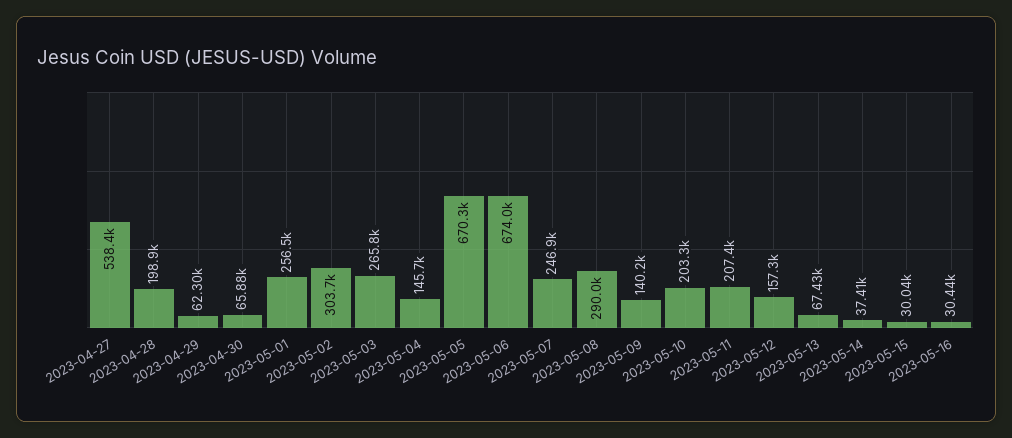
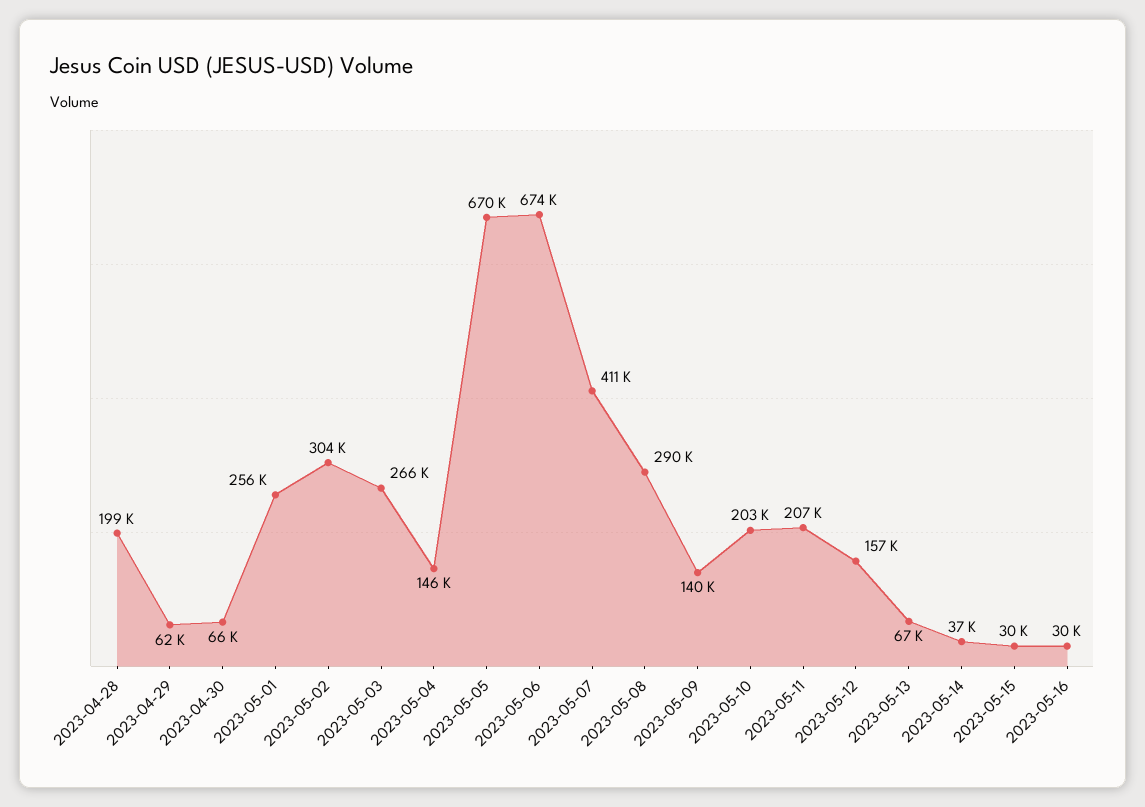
2023-04-27: 538400 -> none
2023-05-07: 246900 -> 411000

